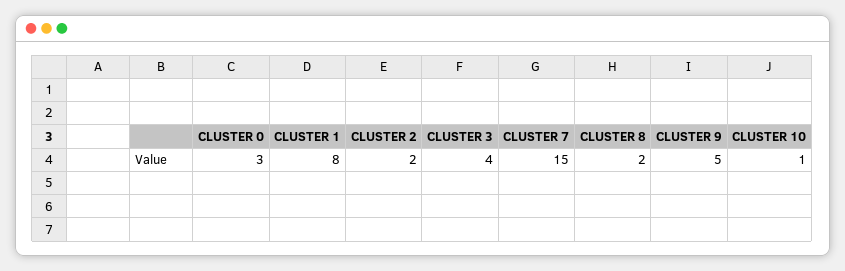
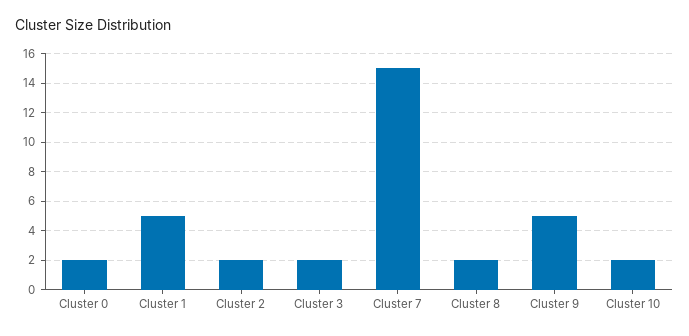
CLUSTER 0: 3 -> 2
CLUSTER 1: 8 -> 5
CLUSTER 3: 4 -> 2
CLUSTER 10: 1 -> 2

